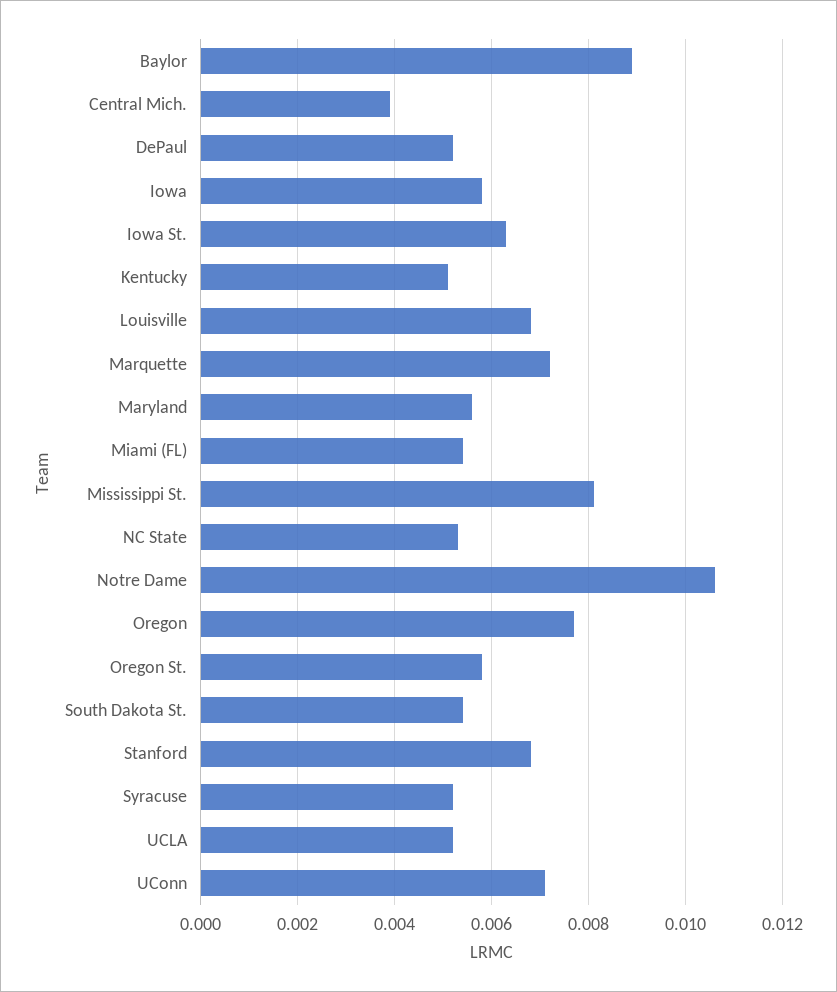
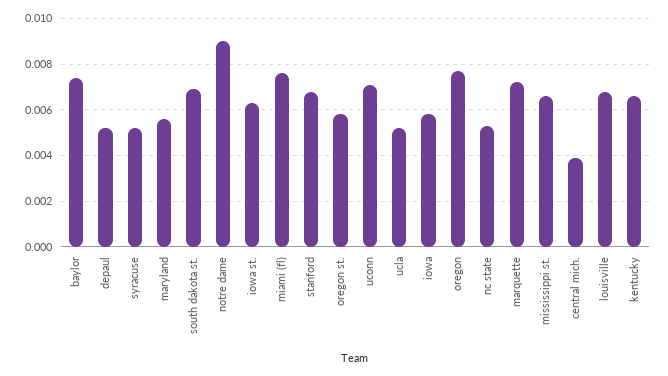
Baylor: 0.009 -> 0.0075
Kentucky: 0.005 -> 0.0065
Miami (FL): 0.0055 -> 0.0075
Mississippi St.: 0.008 -> 0.0065
Notre Dame: 0.0105 -> 0.009
South Dakota St.: 0.0055 -> 0.007

